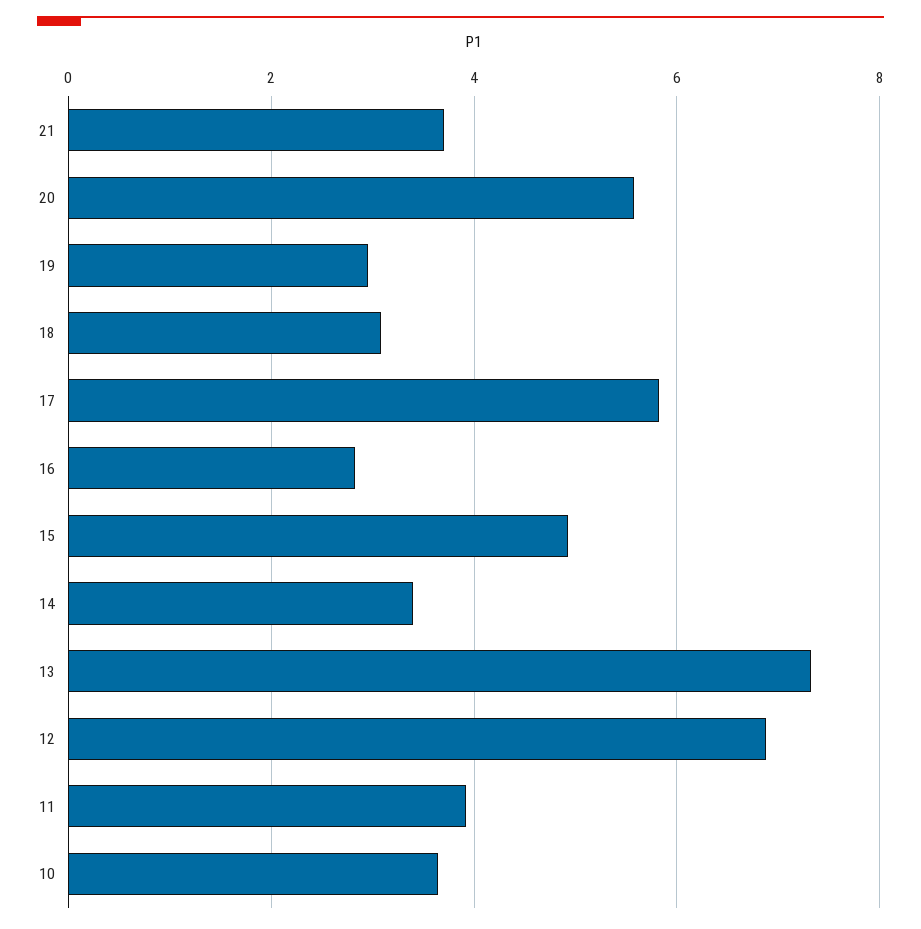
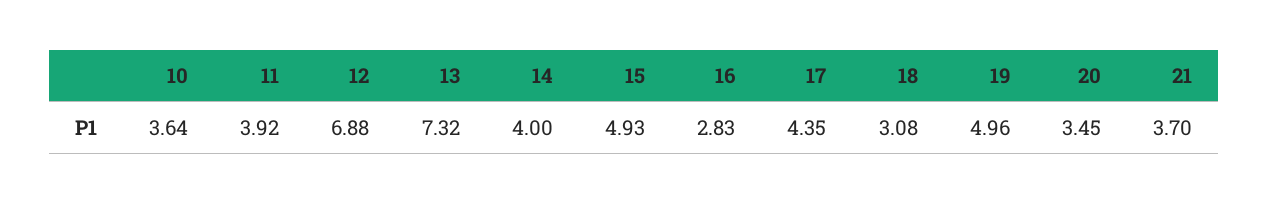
20: 5.6 -> 3.45
19: 3 -> 4.96
17: 5.8 -> 4.35
14: 3.4 -> 4

